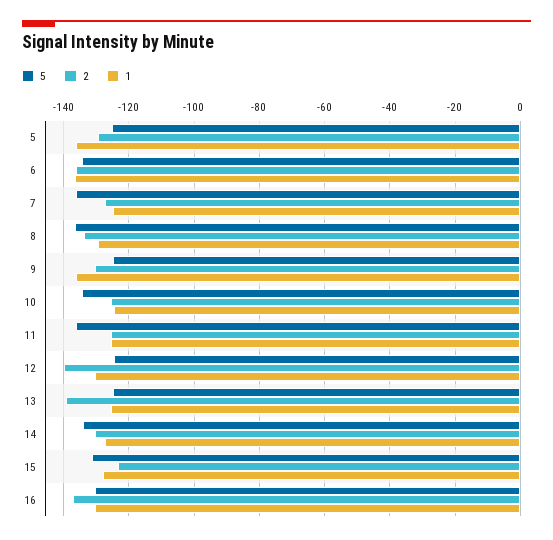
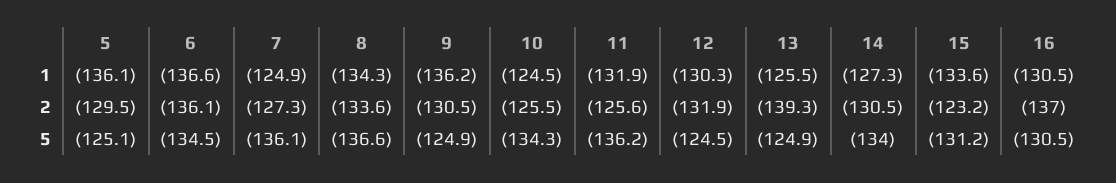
1, 8: -130 -> -134.3
1, 11: -126 -> -131.9
2, 12: -140 -> -131.9
1, 15: -128 -> -133.6

